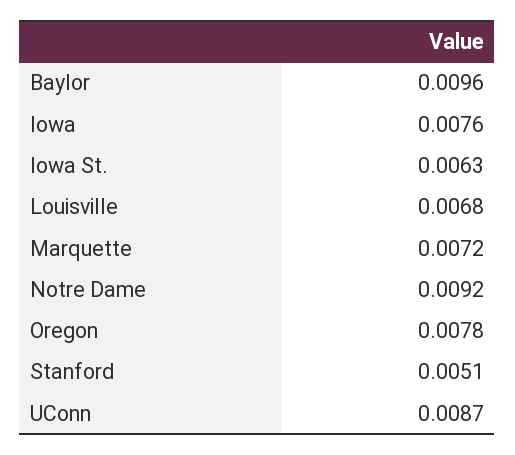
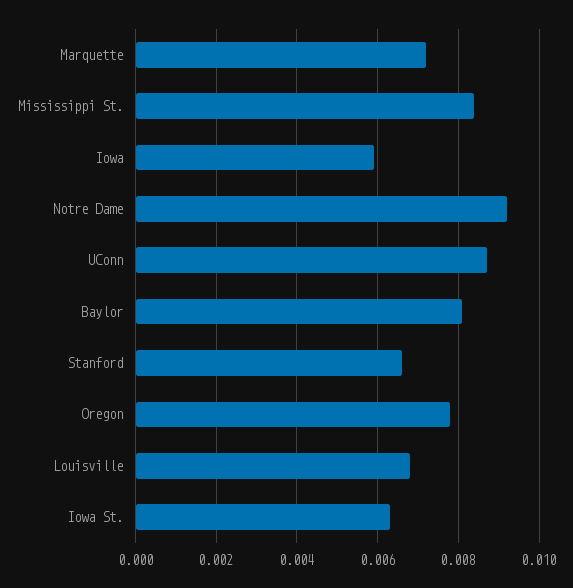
Baylor: 0.0096 -> 0.008
Iowa: 0.0076 -> 0.006
Stanford: 0.0051 -> 0.0065
Mississippi St.: none -> 0.0085

